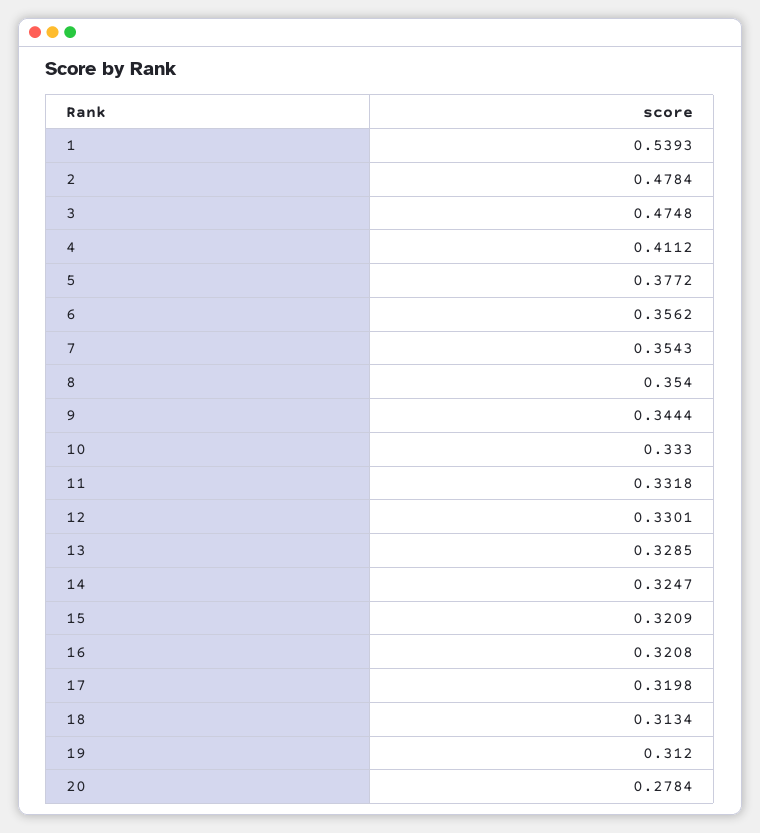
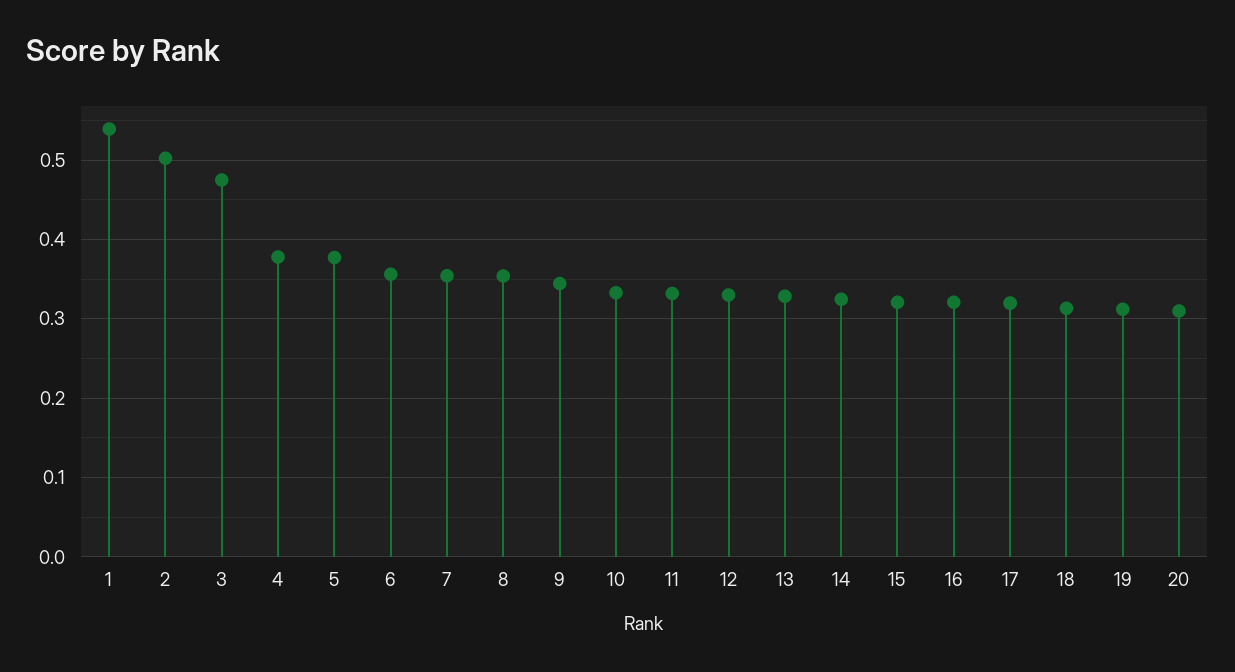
2: 0.4784 -> 0.5
4: 0.4112 -> 0.38
20: 0.2784 -> 0.31

